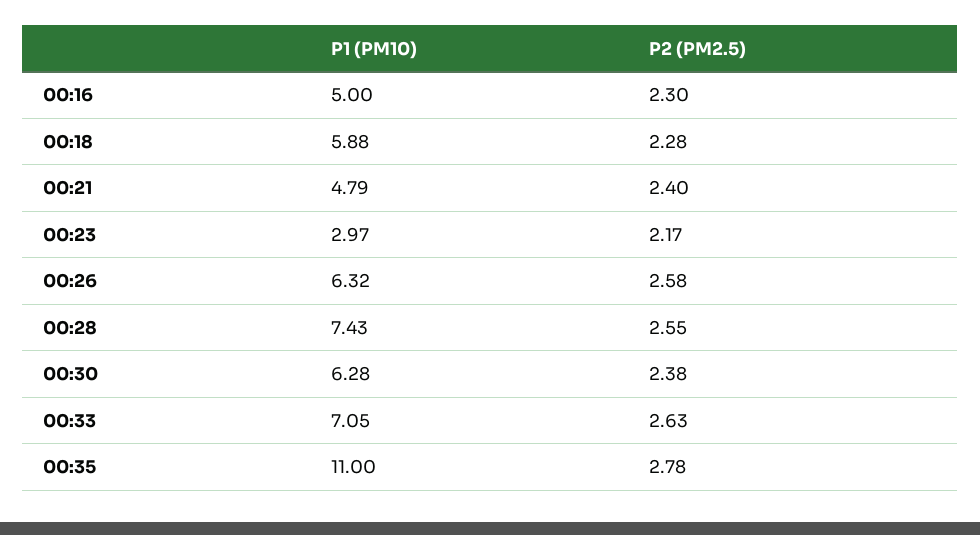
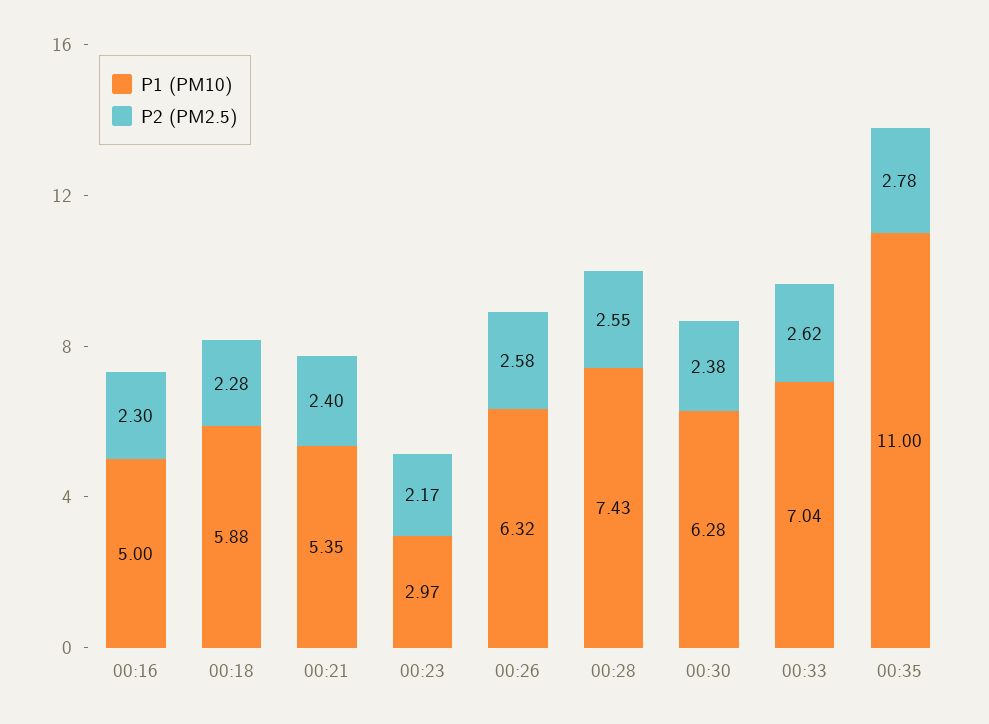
P1 (PM10), 00:21: 4.79 -> 5.35
P1 (PM10), 00:33: 7.05 -> 7.04
P2 (PM2.5), 00:33: 2.63 -> 2.62

